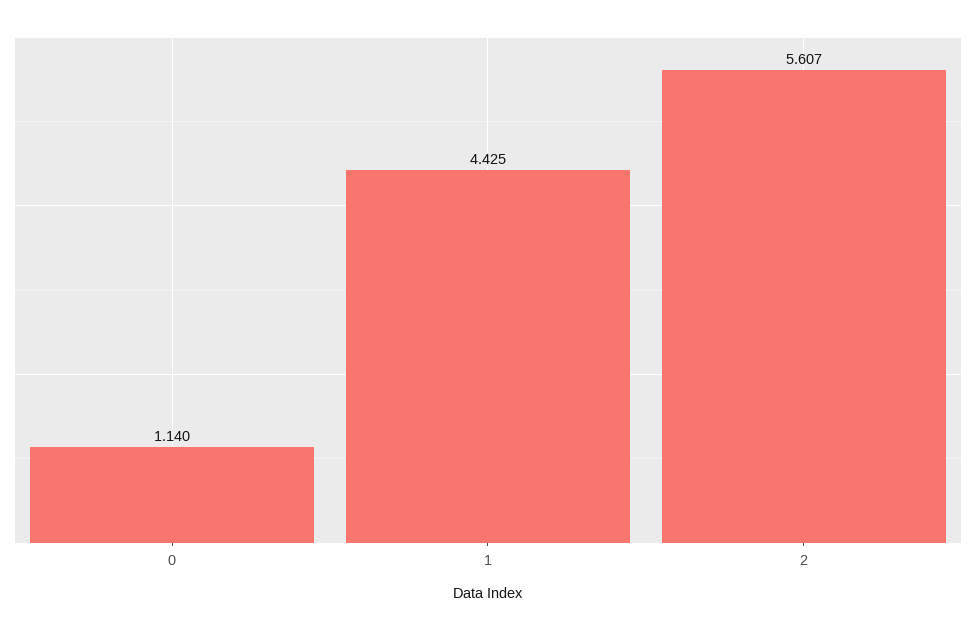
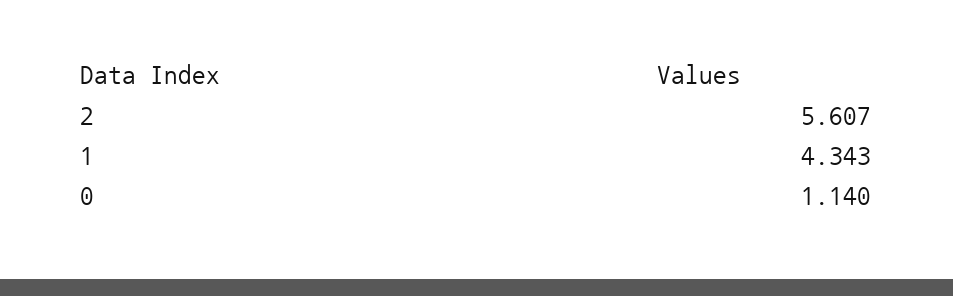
1: 4.425 -> 4.343

